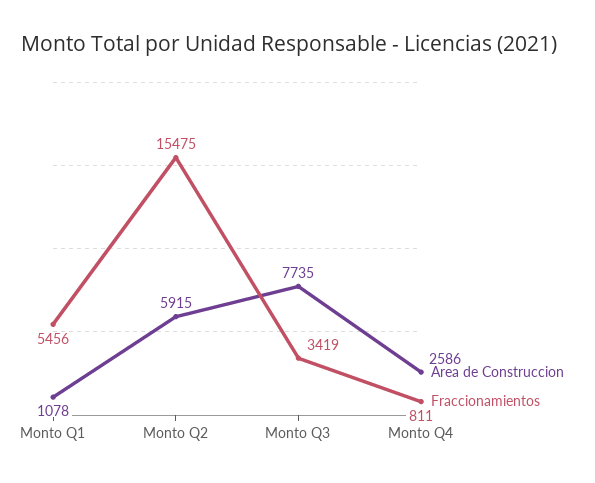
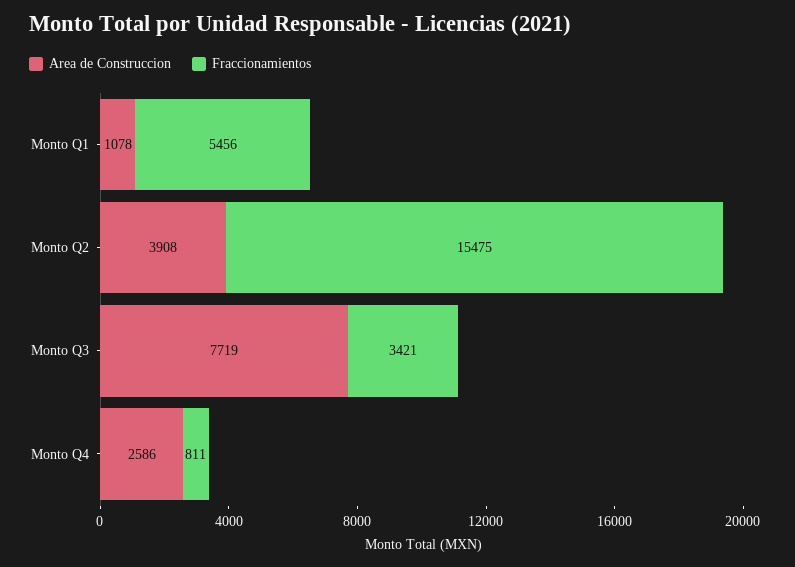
Area de Construccion, Monto Q2: 5915 -> 3908
Area de Construccion, Monto Q3: 7735 -> 7719
Fraccionamientos, Monto Q3: 3419 -> 3421

